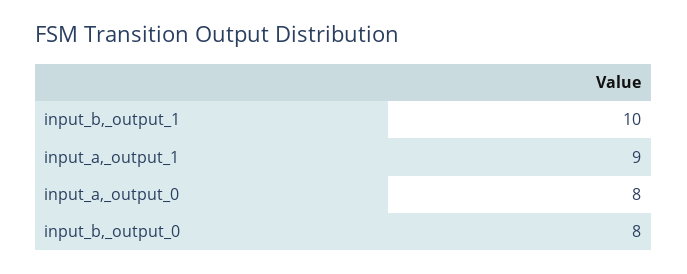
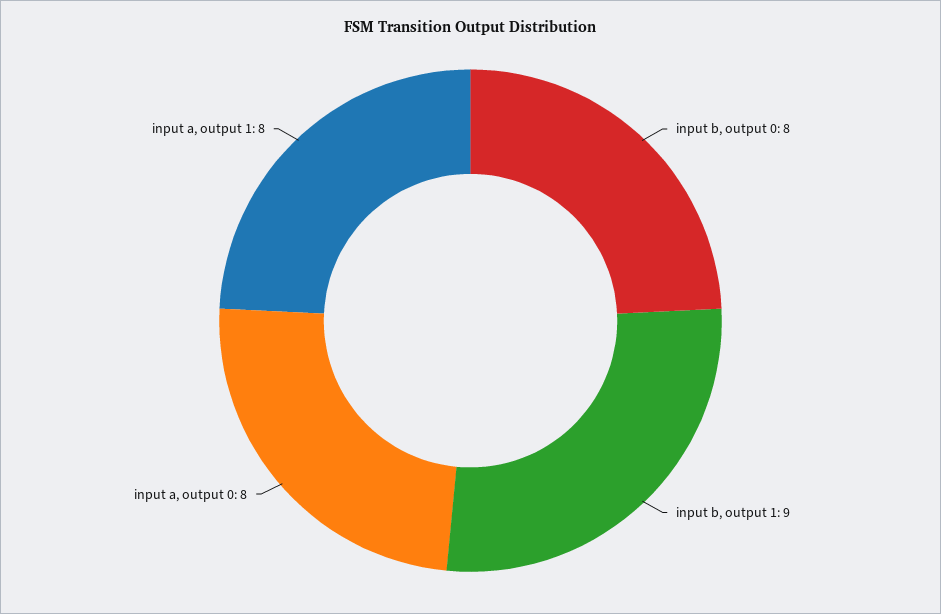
input_b,_output_1: 10 -> 9
input_a,_output_1: 9 -> 8

